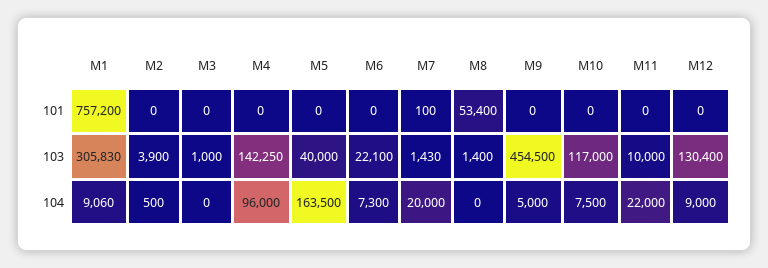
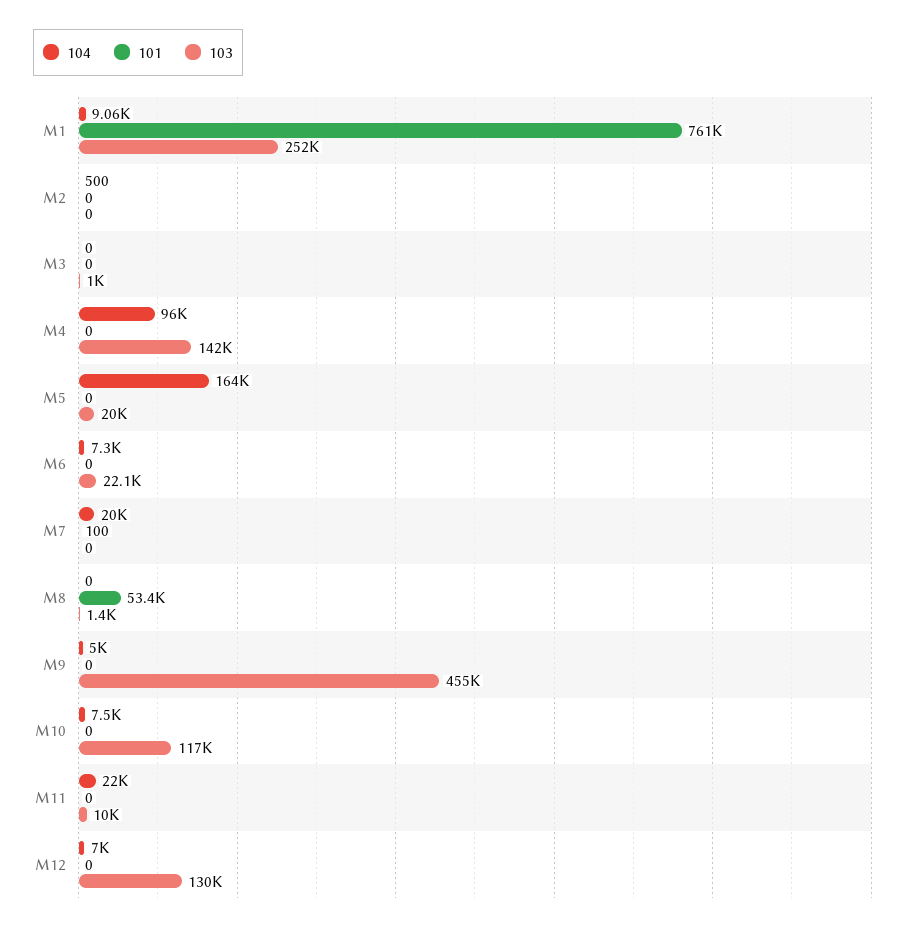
101, M1: 757200 -> 761000
103, M1: 305830 -> 252000
103, M2: 3900 -> 0
103, M5: 40000 -> 20000
103, M7: 1430 -> 0
104, M12: 9000 -> 7000

